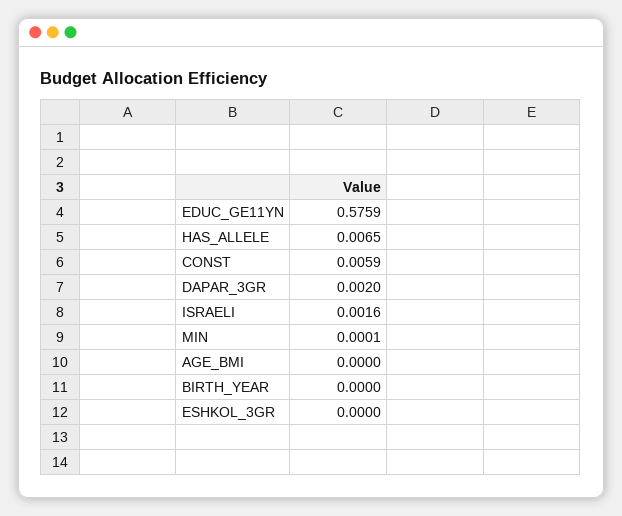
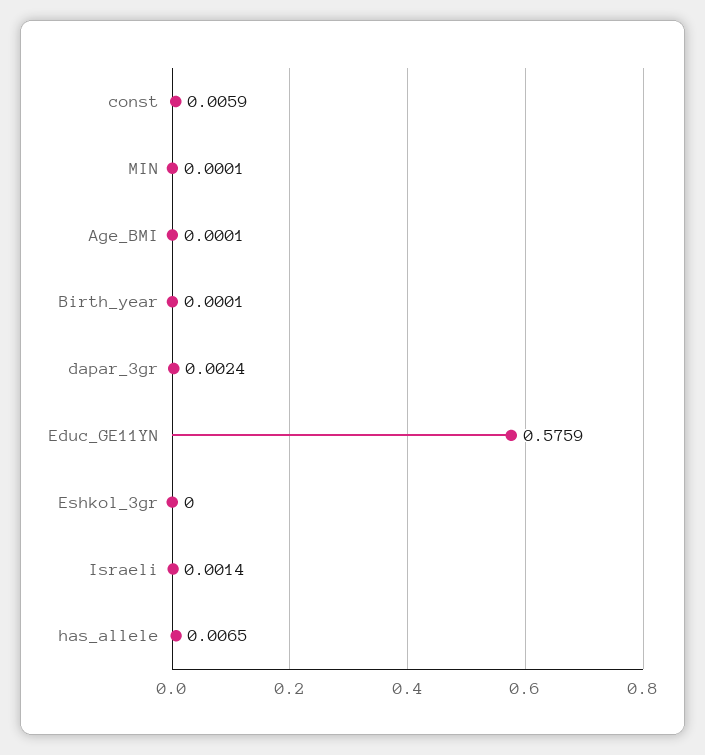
DAPAR_3GR: 0.002 -> 0.0024
ISRAELI: 0.0016 -> 0.0014
AGE_BMI: 0 -> 0.0001
BIRTH_YEAR: 0 -> 0.0001

